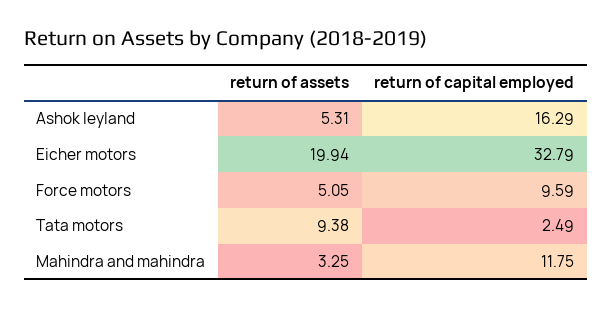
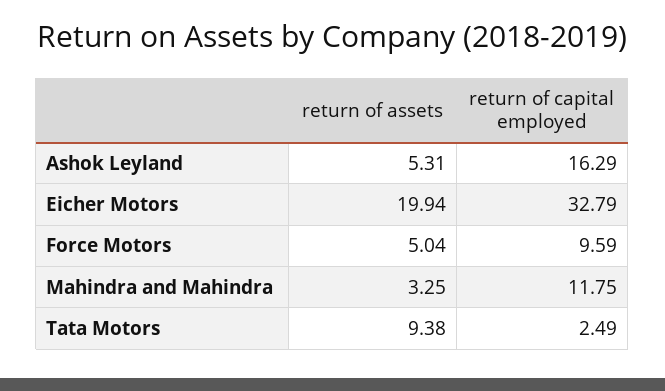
return of assets, Force motors: 5.05 -> 5.04

